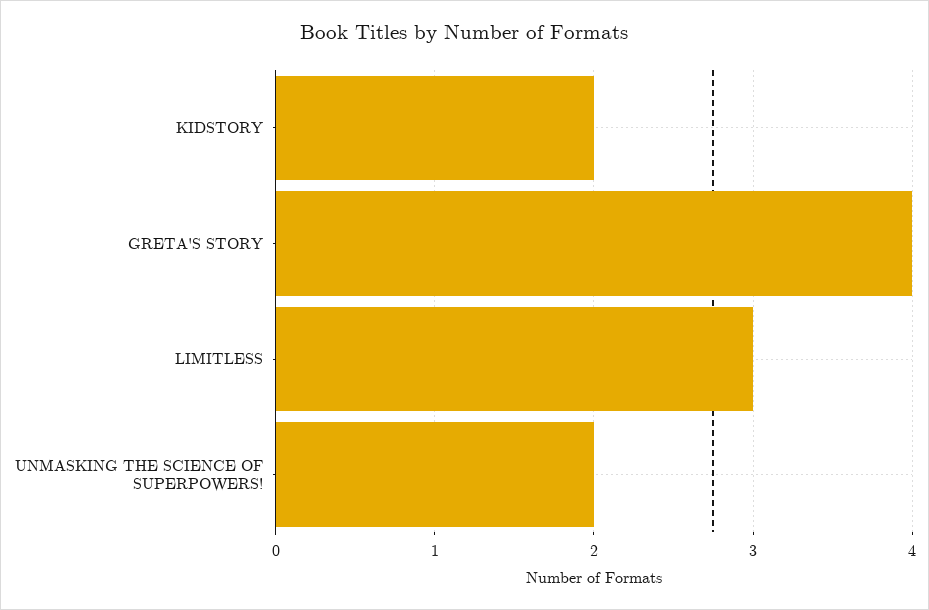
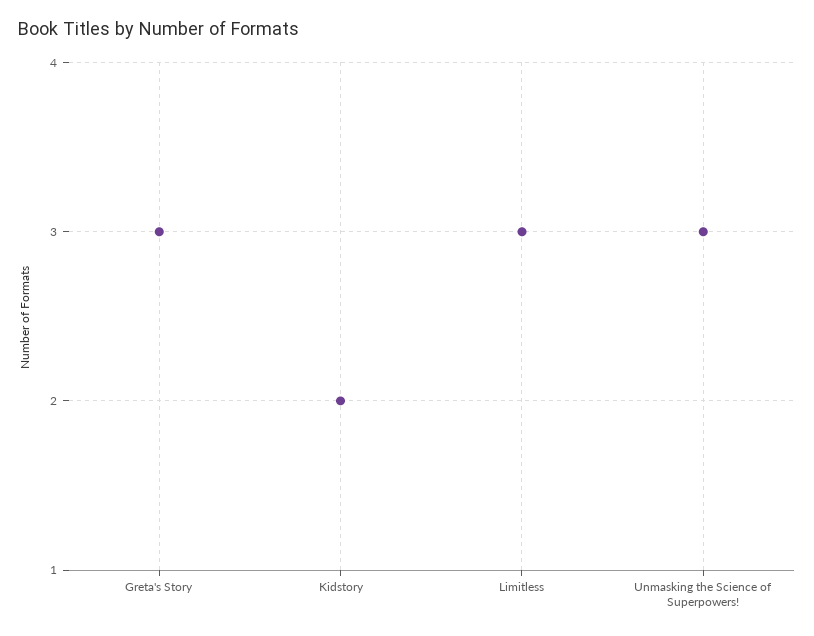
GRETA'S STORY: 4 -> 3
UNMASKING THE SCIENCE OF SUPERPOWERS!: 2 -> 3

